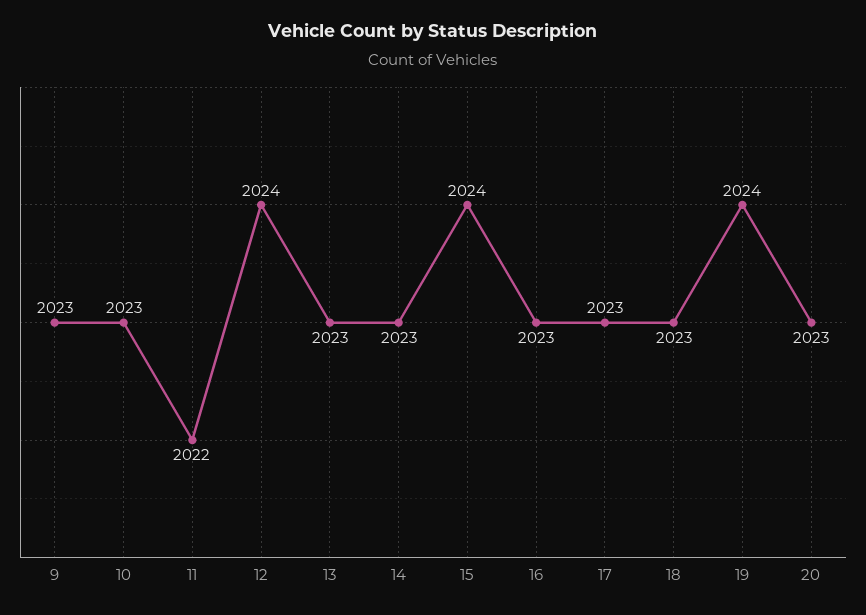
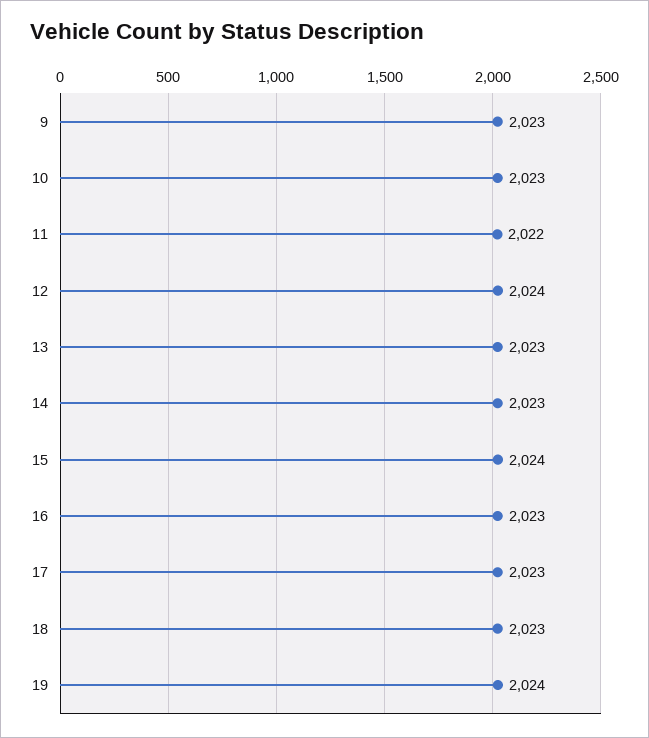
20: 2023 -> none

